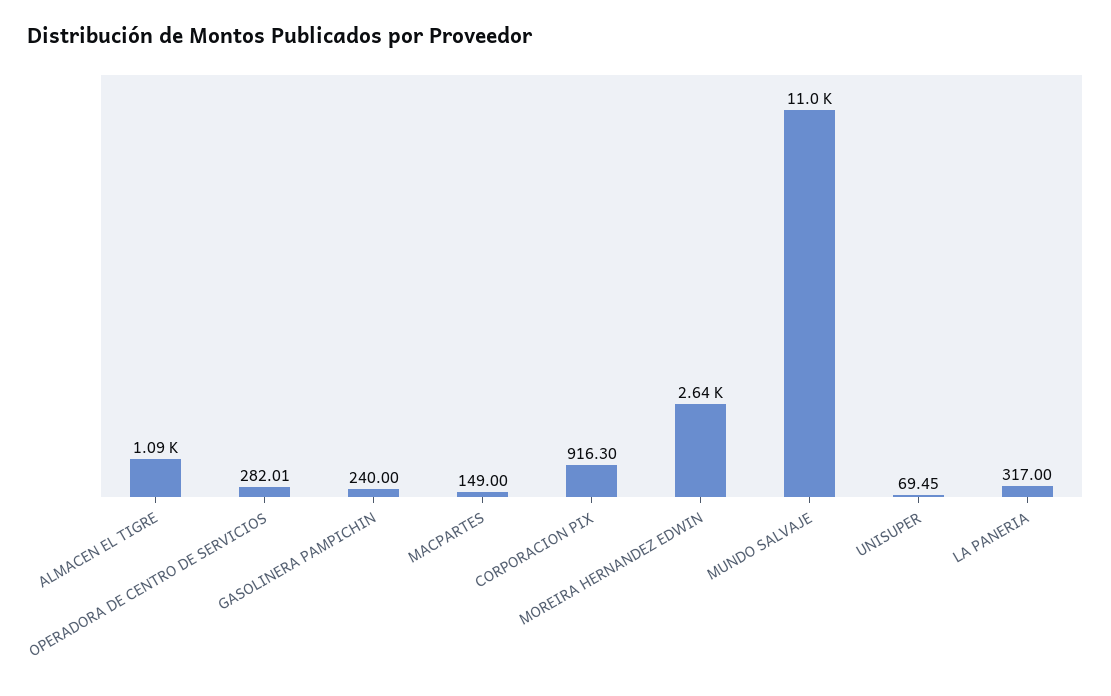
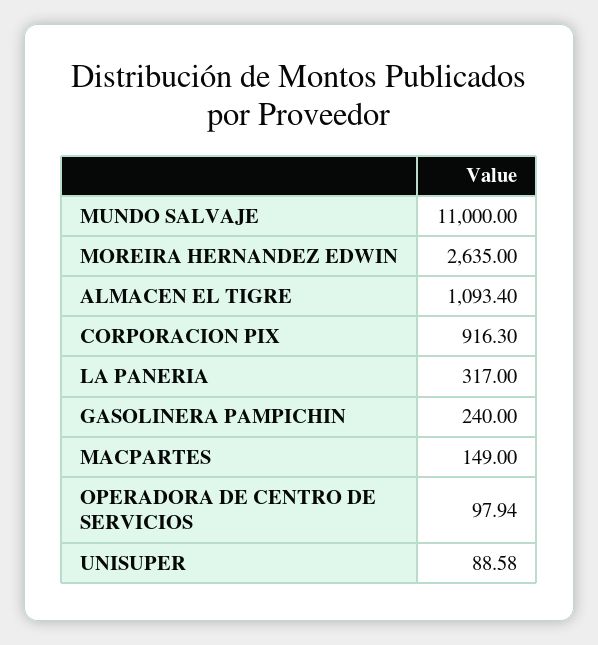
OPERADORA DE CENTRO DE SERVICIOS: 282.01 -> 97.94
UNISUPER: 69.45 -> 88.58

